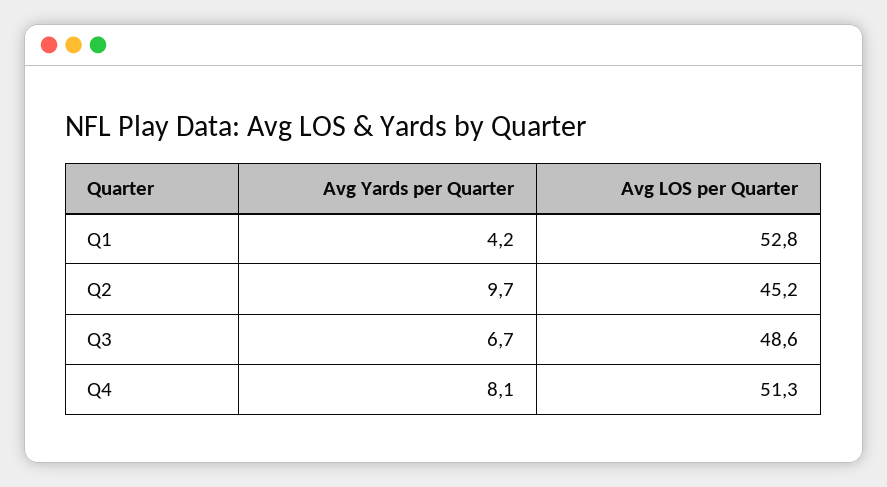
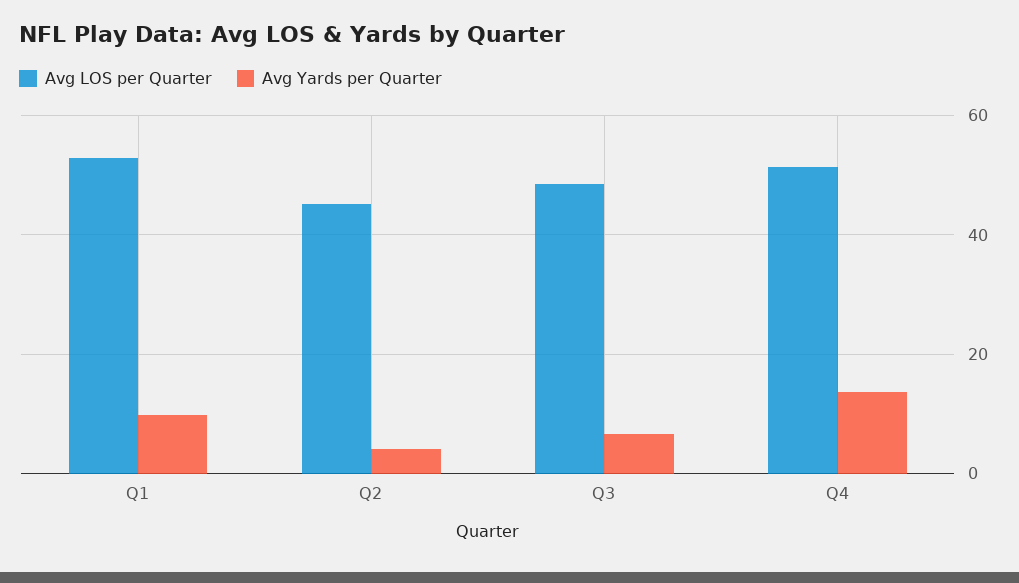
Avg Yards per Quarter, Q1: 4.2 -> 10
Avg Yards per Quarter, Q2: 9.7 -> 4
Avg Yards per Quarter, Q4: 8.1 -> 14

